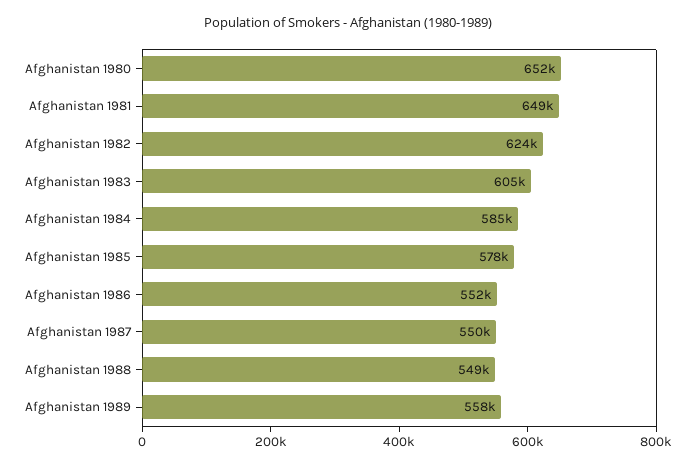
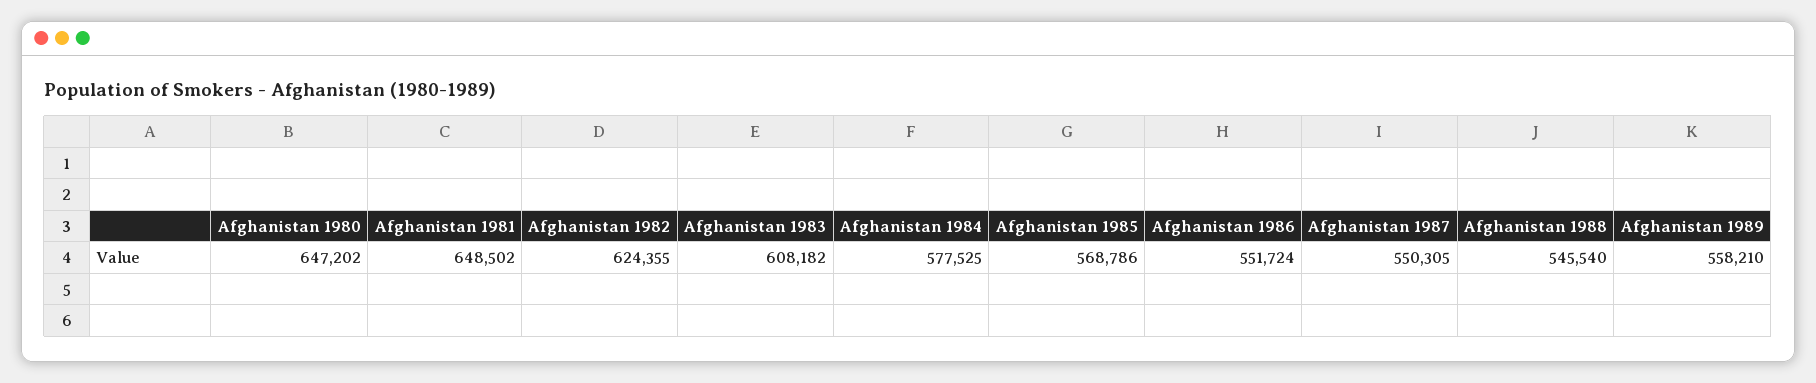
Afghanistan 1980: 652000 -> 647202
Afghanistan 1983: 605000 -> 608182
Afghanistan 1984: 585000 -> 577525
Afghanistan 1985: 578000 -> 568786
Afghanistan 1988: 549000 -> 545540

